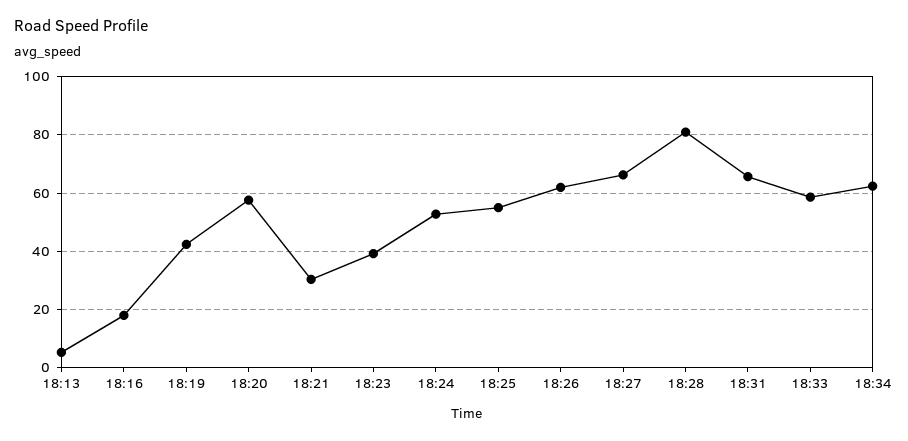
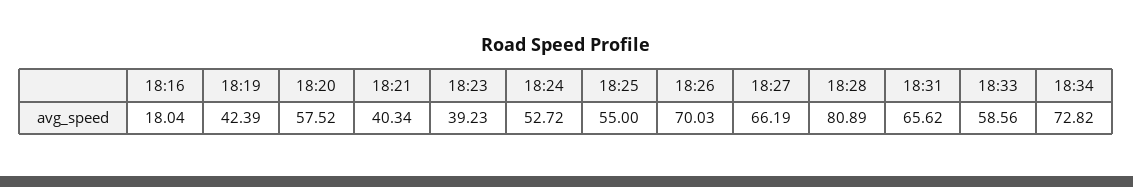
18:13: 5 -> none
18:21: 30 -> 40.34
18:26: 62.5 -> 70.03
18:34: 62.5 -> 72.82

